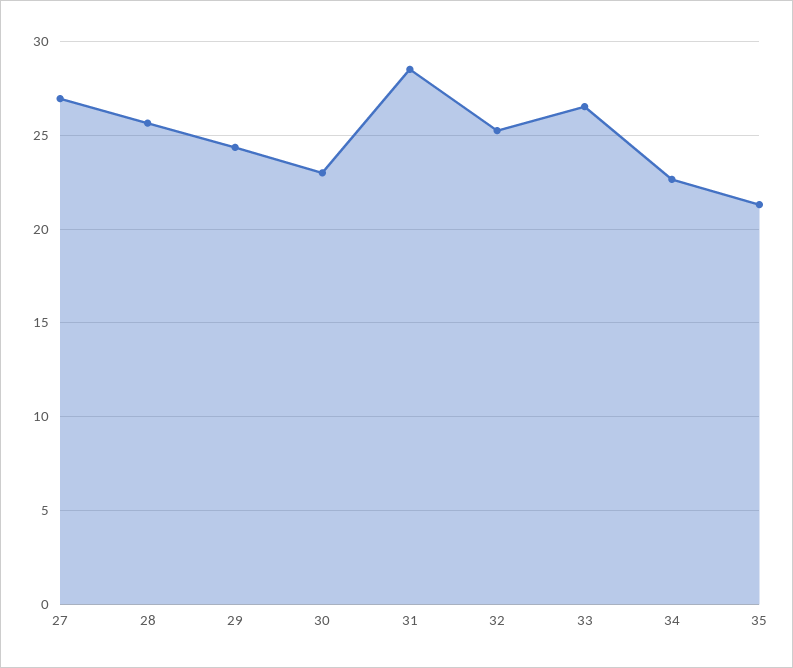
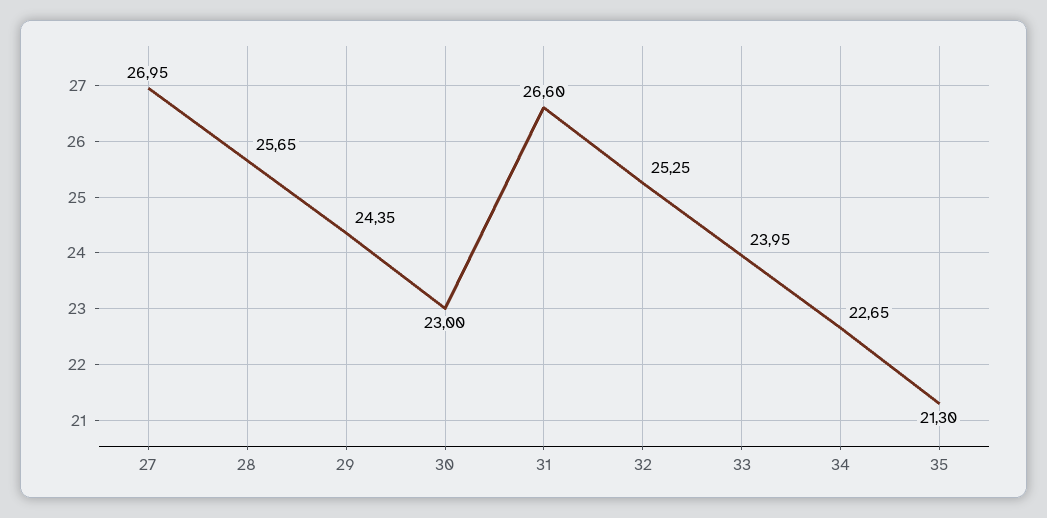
31: 28.5 -> 26.6
33: 26.5 -> 23.95

